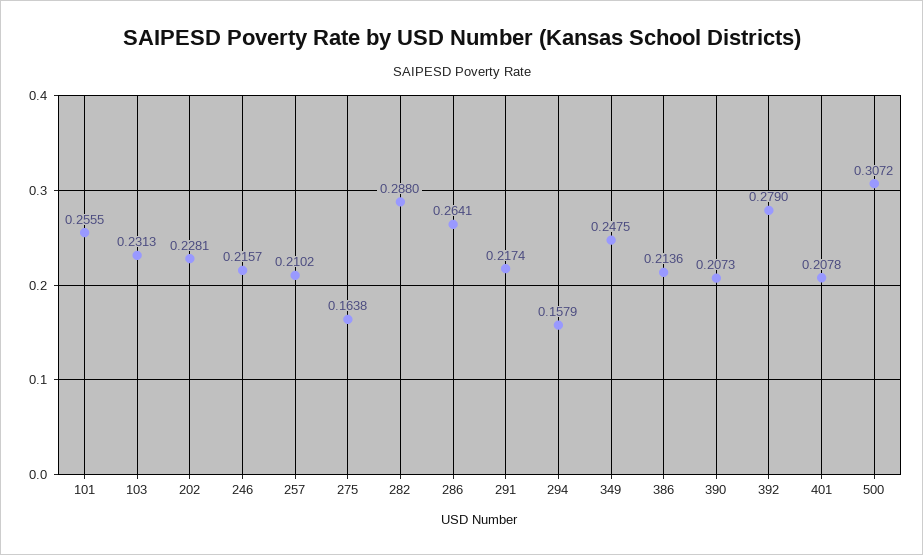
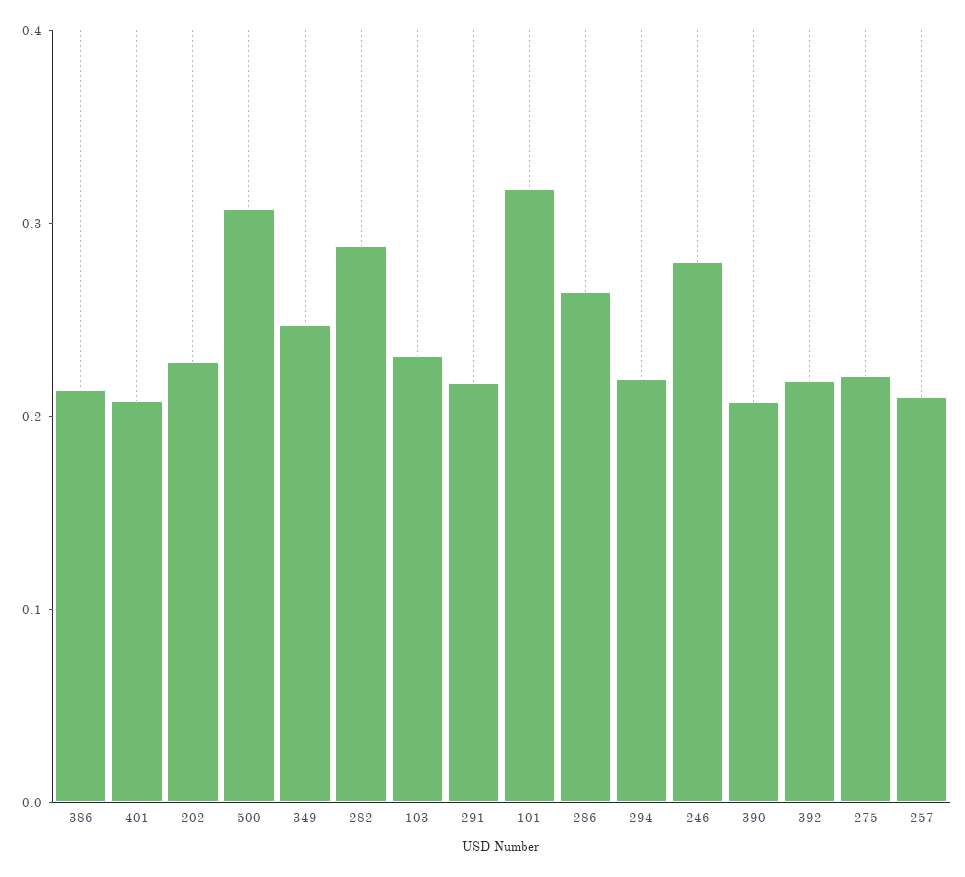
101: 0.2555 -> 0.32
246: 0.2157 -> 0.28
275: 0.1638 -> 0.22
294: 0.1579 -> 0.22
392: 0.279 -> 0.22

